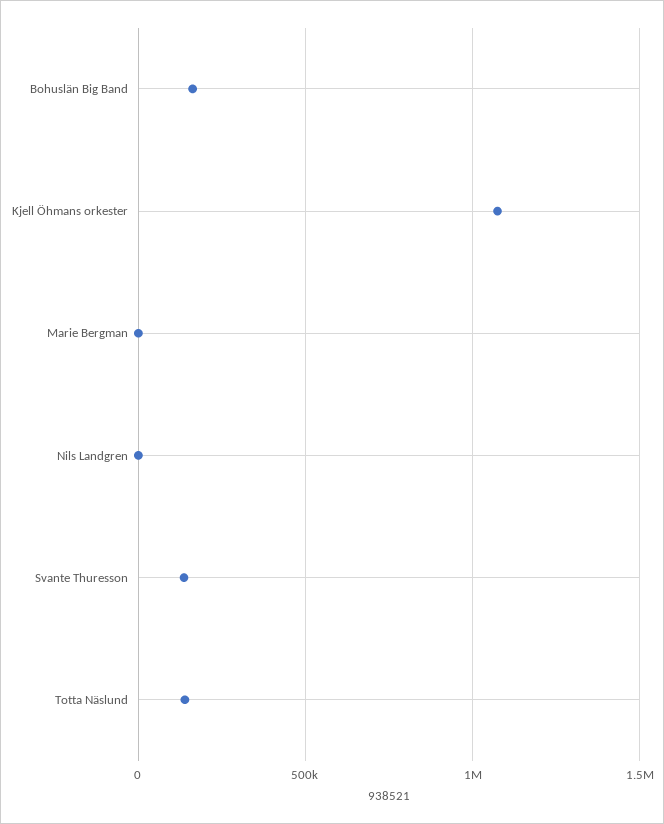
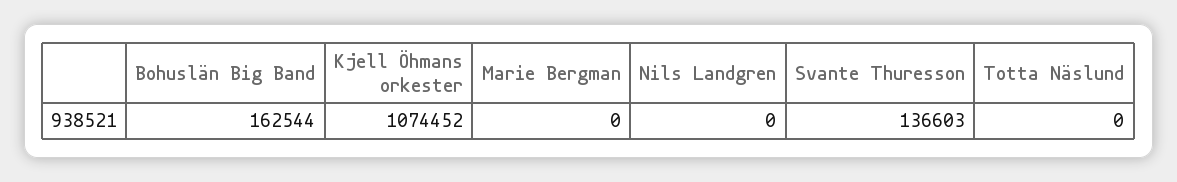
Totta Näslund: 150000 -> 0

